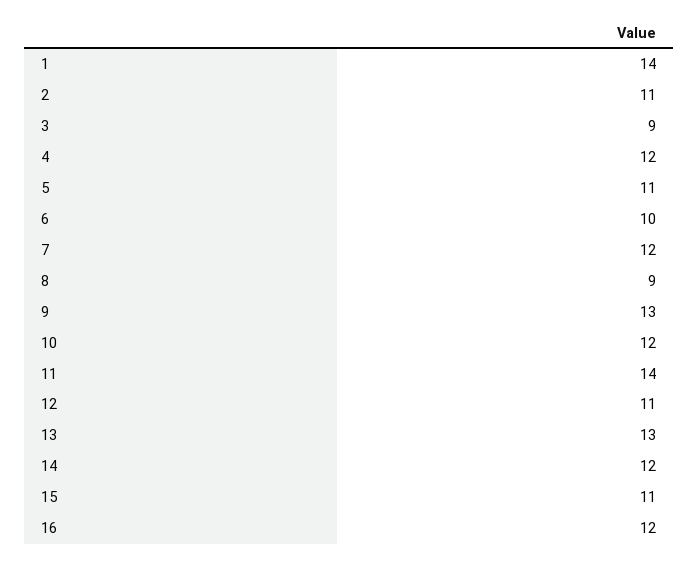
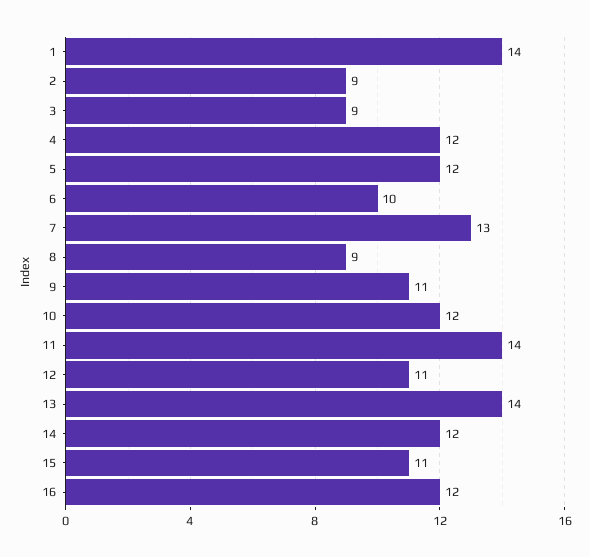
2: 11 -> 9
5: 11 -> 12
7: 12 -> 13
9: 13 -> 11
13: 13 -> 14

